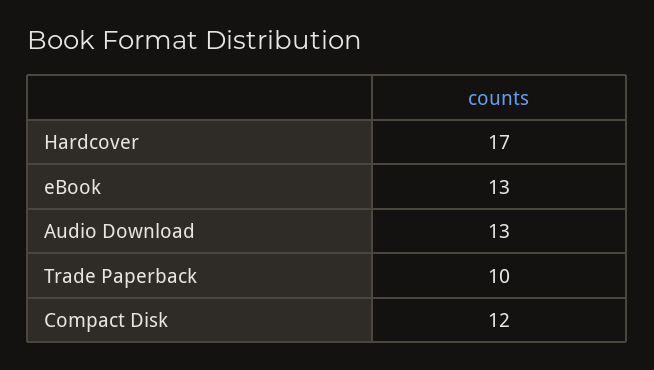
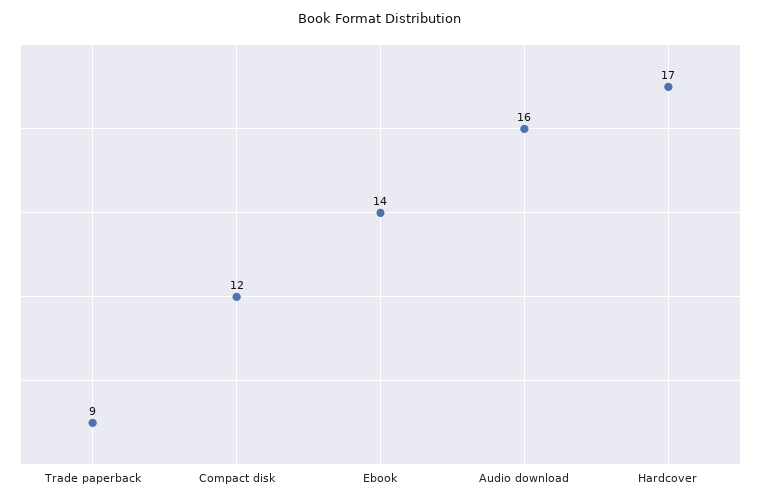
eBook: 13 -> 14
Audio Download: 13 -> 16
Trade Paperback: 10 -> 9

